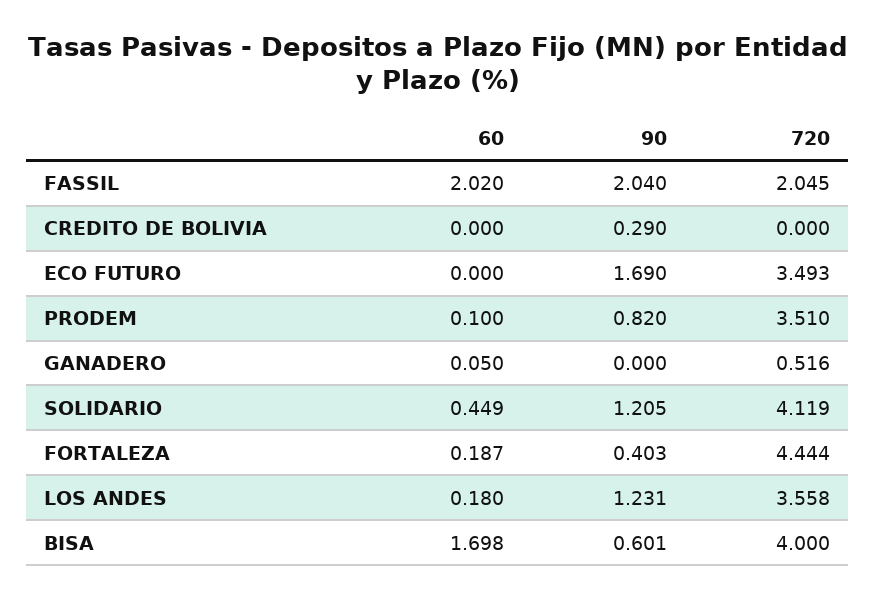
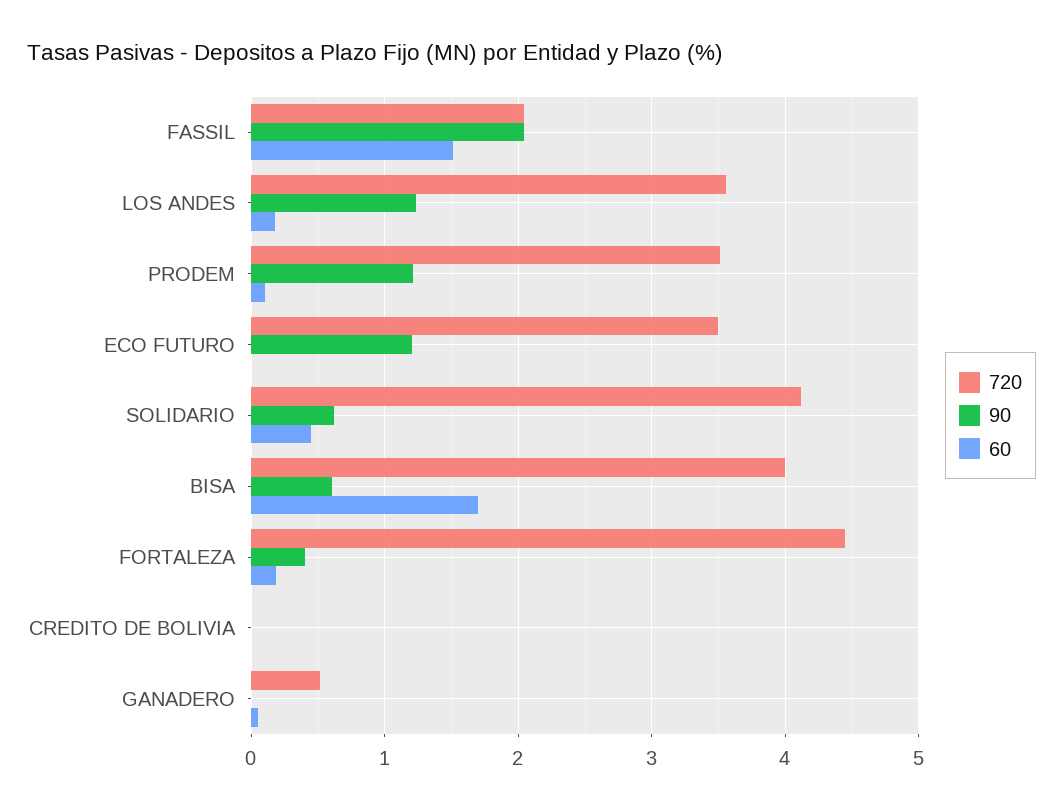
60, FASSIL: 2.02 -> 1.5
90, CREDITO DE BOLIVIA: 0.29 -> 0
90, ECO FUTURO: 1.69 -> 1.2
90, PRODEM: 0.82 -> 1.2
90, SOLIDARIO: 1.205 -> 0.6

